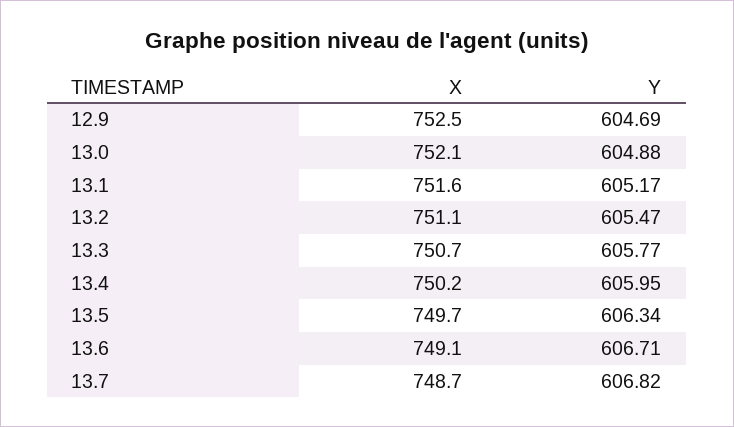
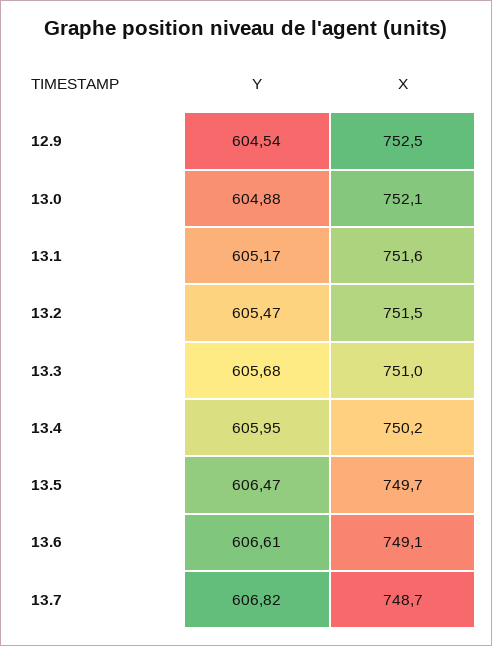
Y, 12.9: 604.69 -> 604.54
X, 13.2: 751.1 -> 751.5
X, 13.3: 750.7 -> 751
Y, 13.3: 605.77 -> 605.68
Y, 13.5: 606.34 -> 606.47
Y, 13.6: 606.71 -> 606.61

